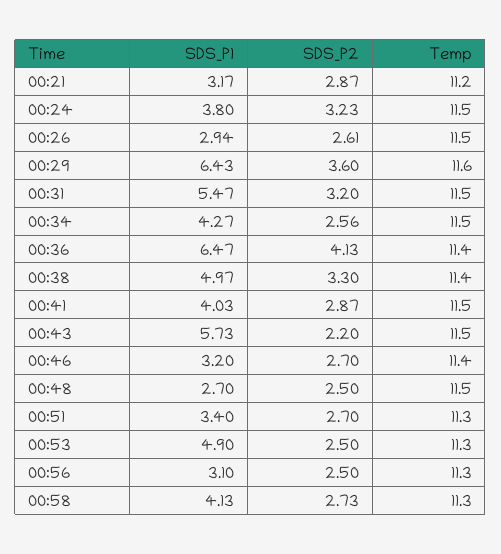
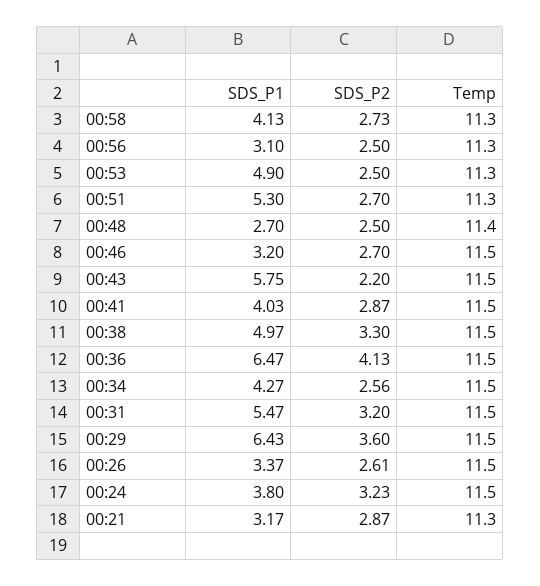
Temp, 00:21: 11.2 -> 11.3
SDS_P1, 00:26: 2.94 -> 3.37
Temp, 00:29: 11.6 -> 11.5
Temp, 00:36: 11.4 -> 11.5
Temp, 00:38: 11.4 -> 11.5
SDS_P1, 00:43: 5.73 -> 5.75
Temp, 00:46: 11.4 -> 11.5
Temp, 00:48: 11.5 -> 11.4
SDS_P1, 00:51: 3.4 -> 5.3

